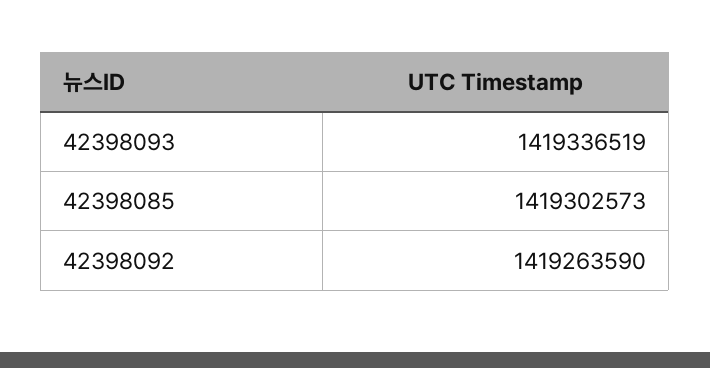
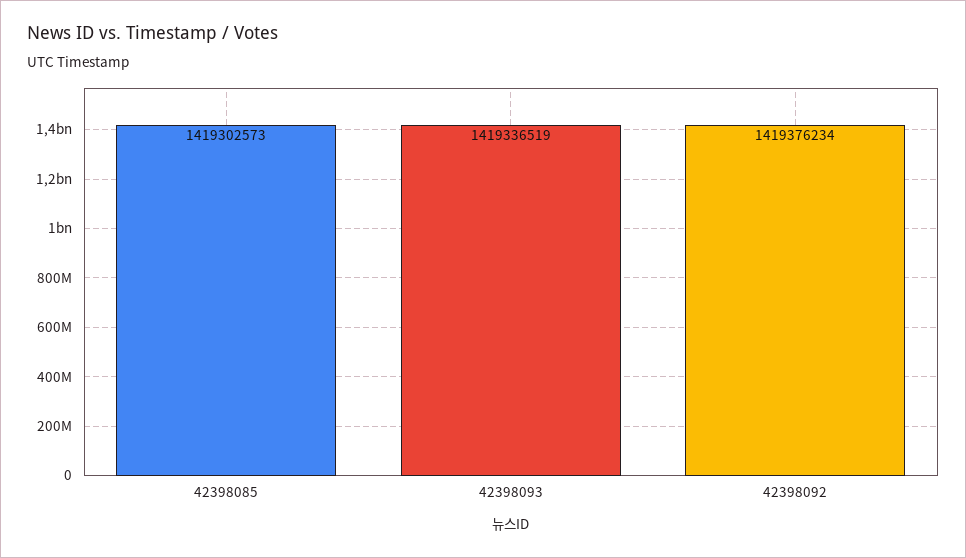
42398092: 1419263590 -> 1419376234

